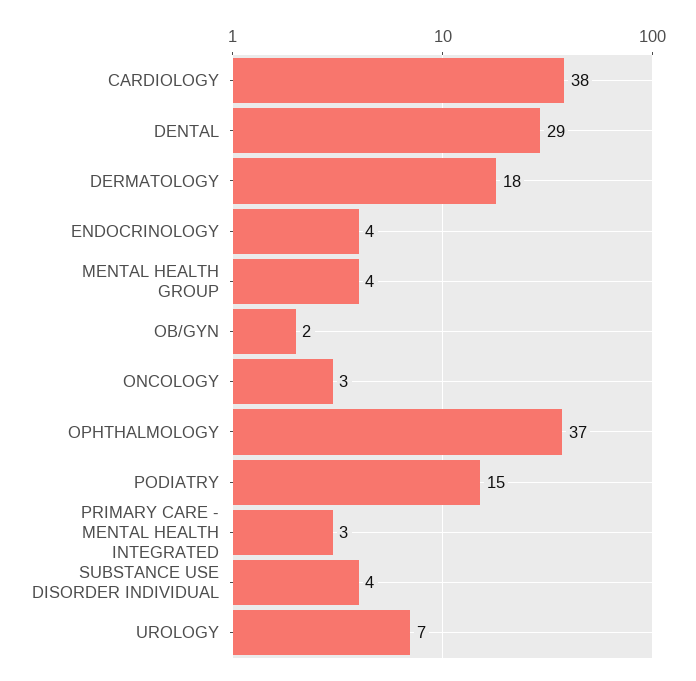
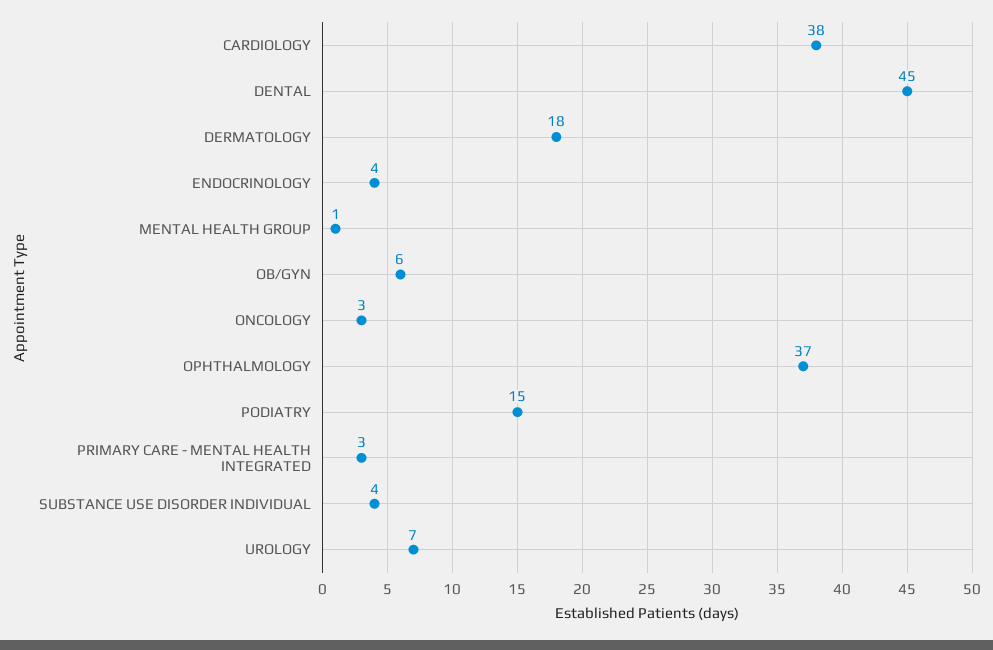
DENTAL: 29 -> 45
MENTAL HEALTH GROUP: 4 -> 1
OB/GYN: 2 -> 6

